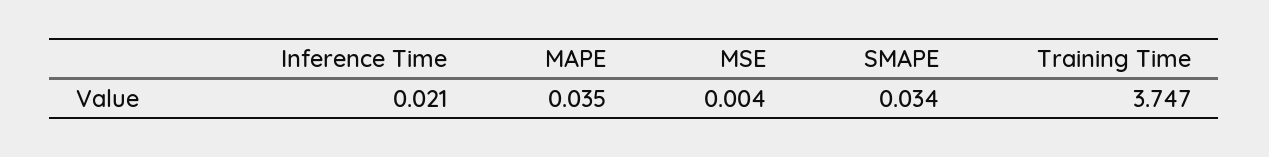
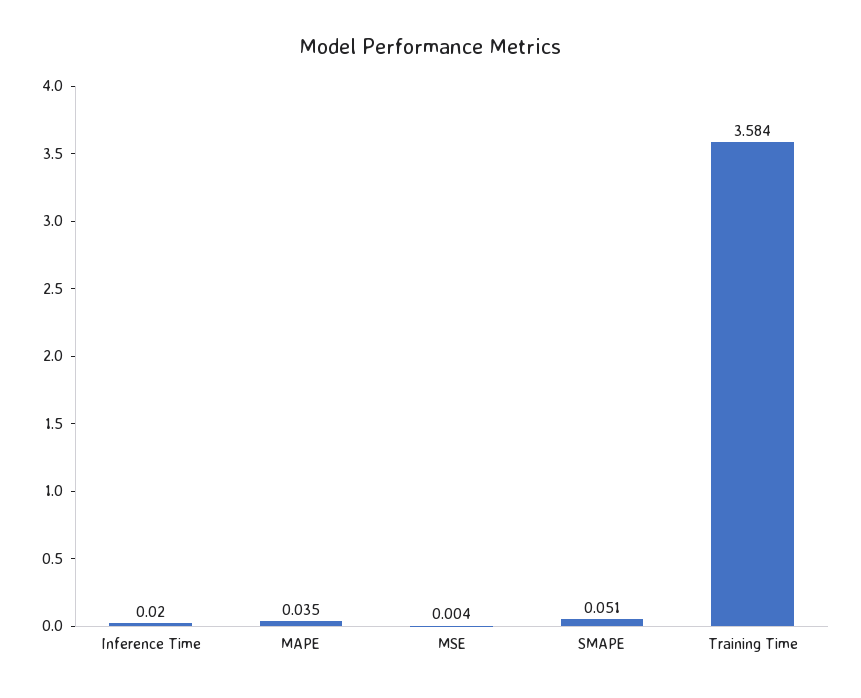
Inference Time: 0.021 -> 0.02
SMAPE: 0.034 -> 0.051
Training Time: 3.747 -> 3.584

